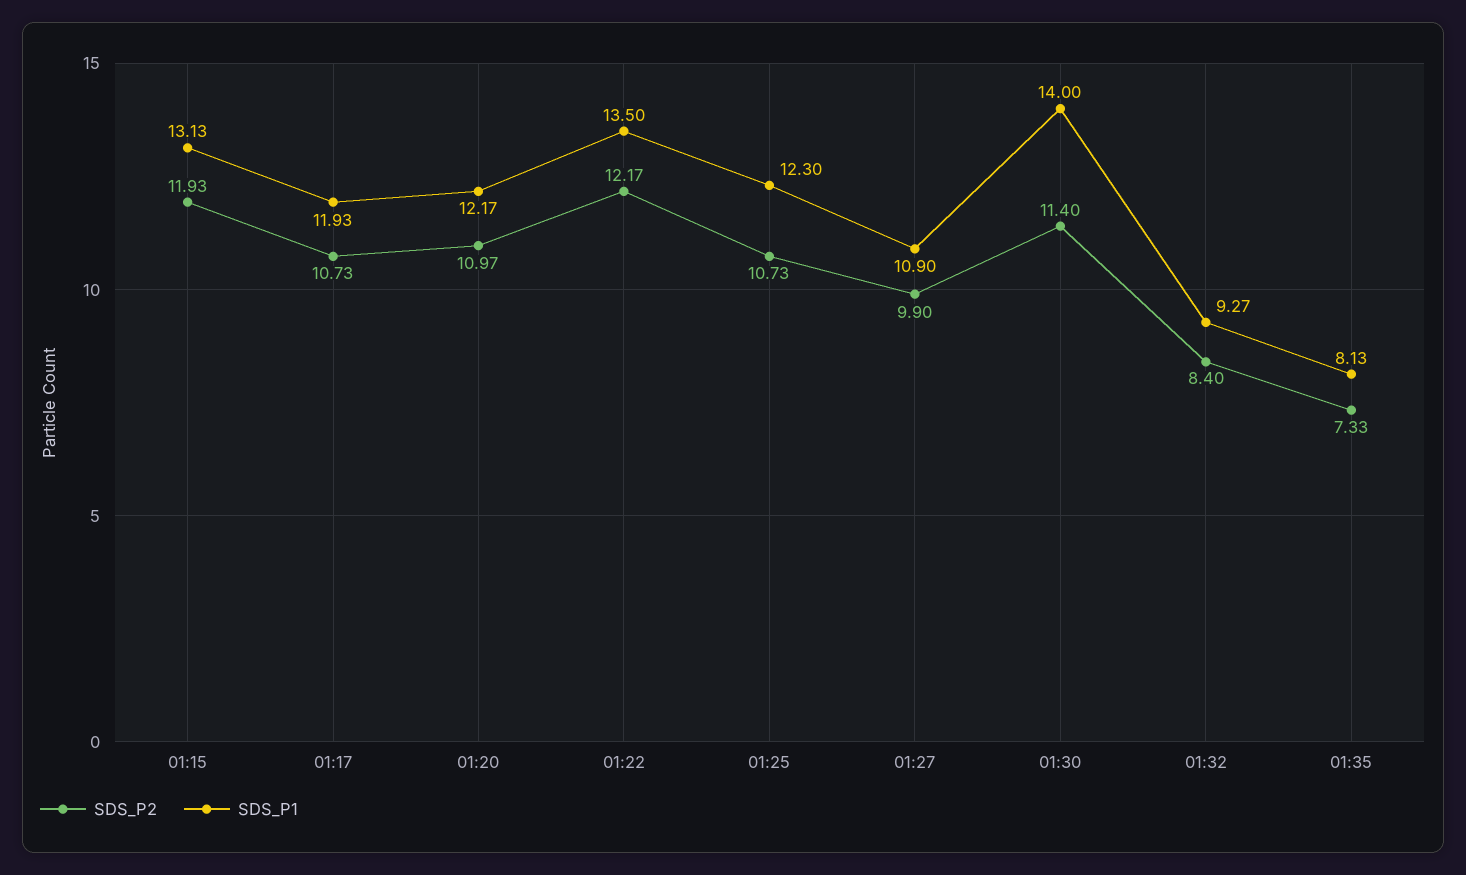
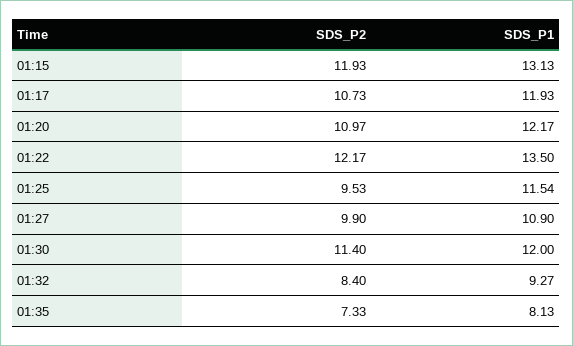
SDS_P2, 01:25: 10.73 -> 9.53
SDS_P1, 01:25: 12.3 -> 11.54
SDS_P1, 01:30: 14 -> 12

